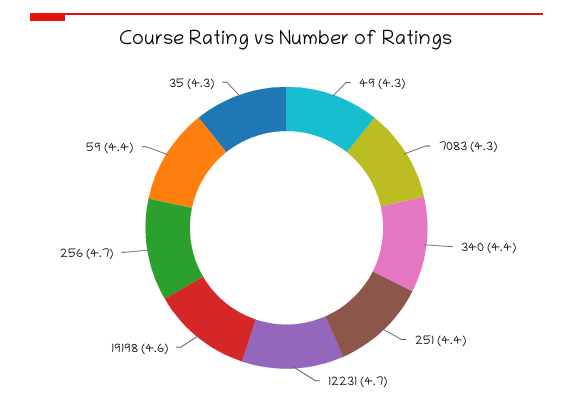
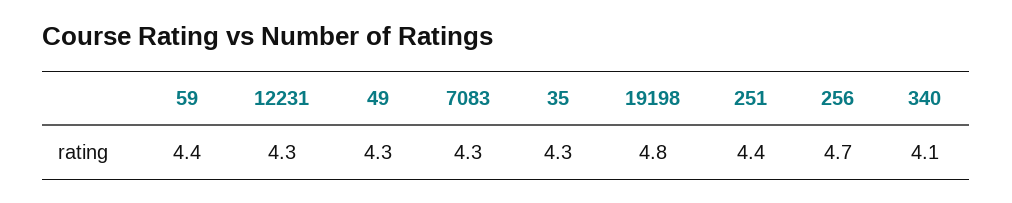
340: 4.4 -> 4.1
12231: 4.7 -> 4.3
19198: 4.6 -> 4.8

